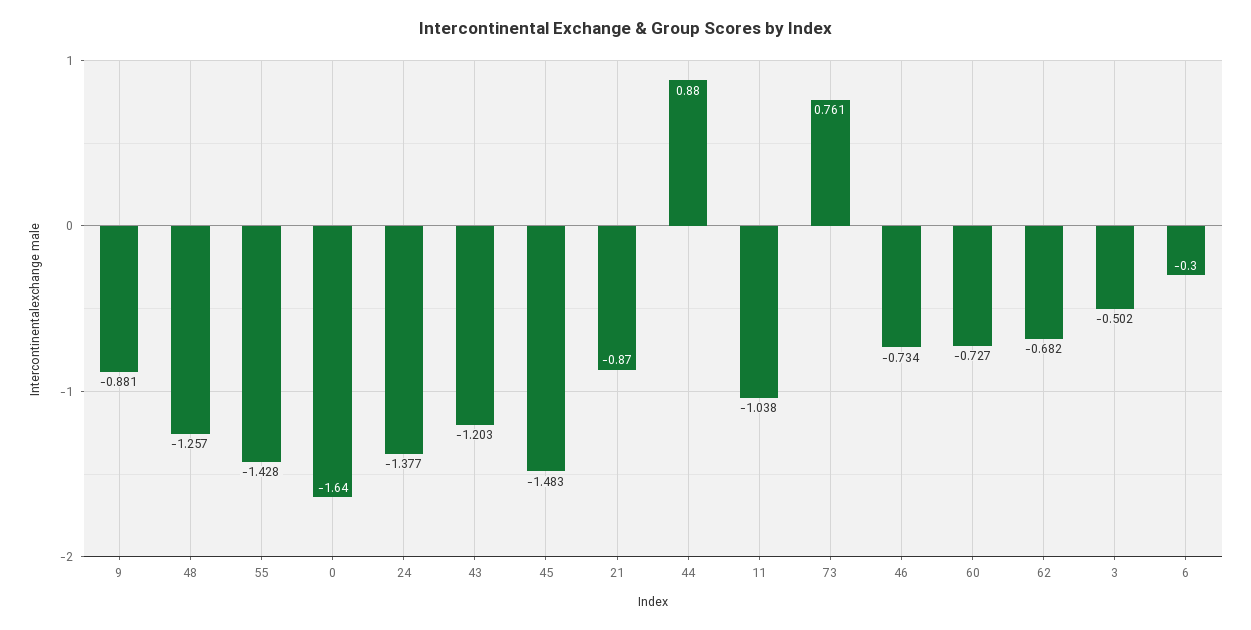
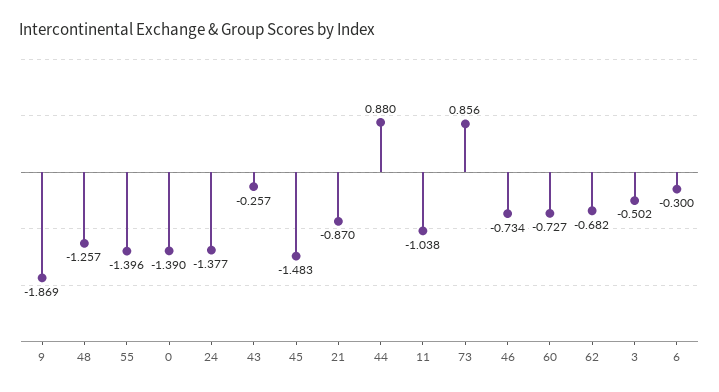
9: -0.881 -> -1.869
55: -1.428 -> -1.396
0: -1.64 -> -1.39
43: -1.203 -> -0.257
73: 0.761 -> 0.856

